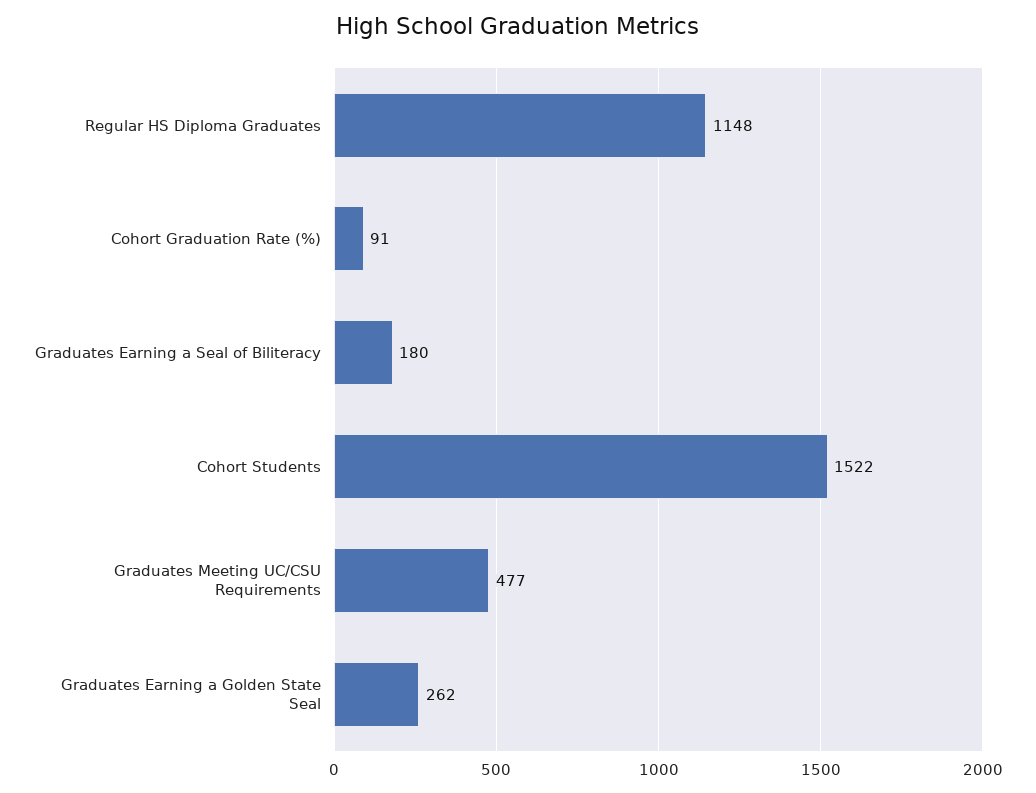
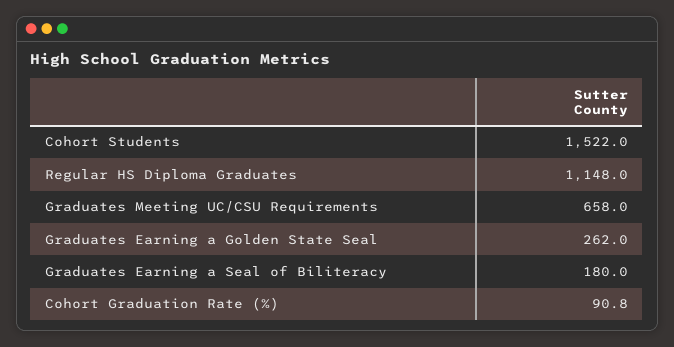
Graduates Meeting UC/CSU Requirements: 477 -> 658

